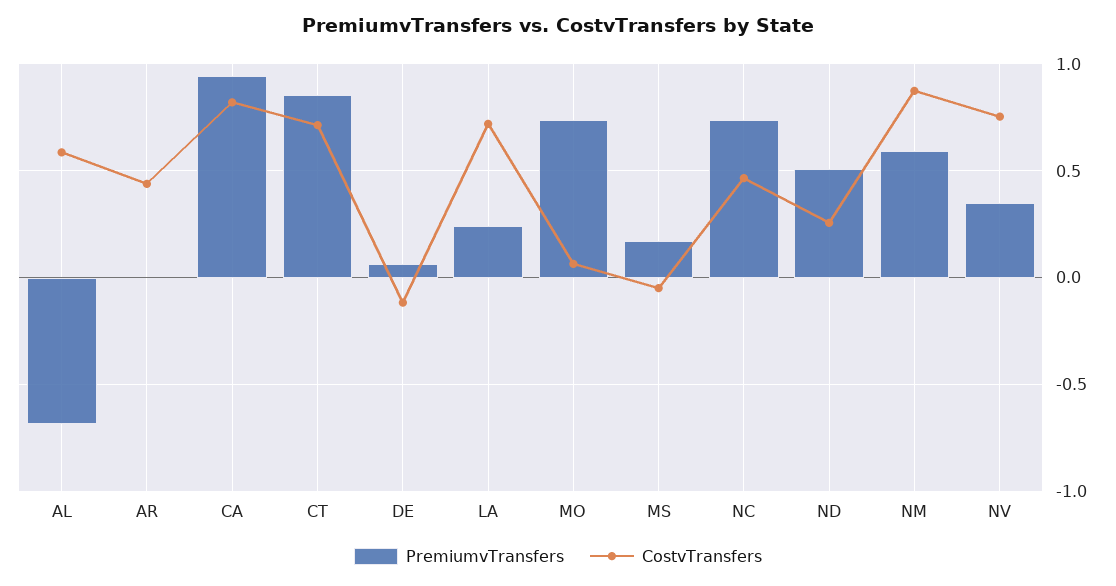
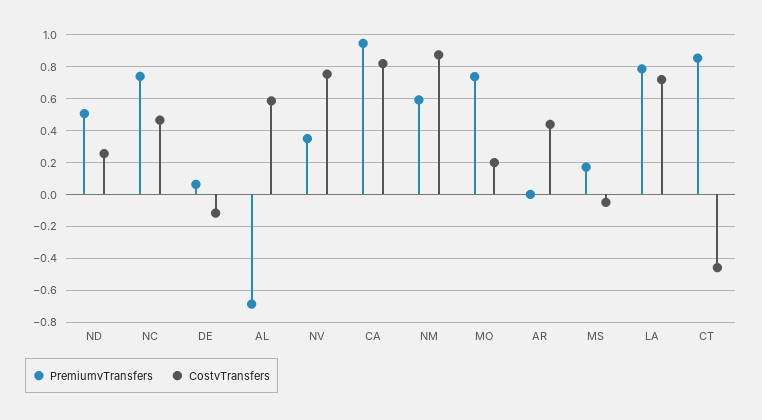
CostvTransfers, CT: 0.7 -> -0.45
PremiumvTransfers, LA: 0.25 -> 0.8
CostvTransfers, MO: 0.05 -> 0.2

